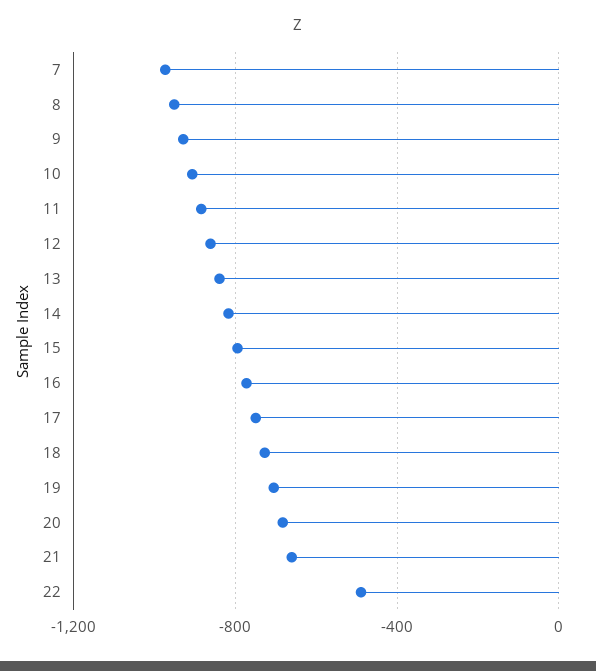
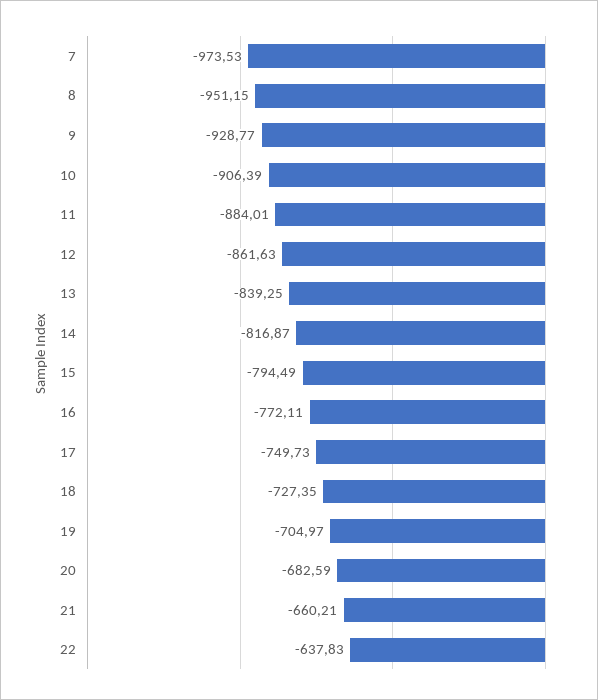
22: -500 -> -637.83

